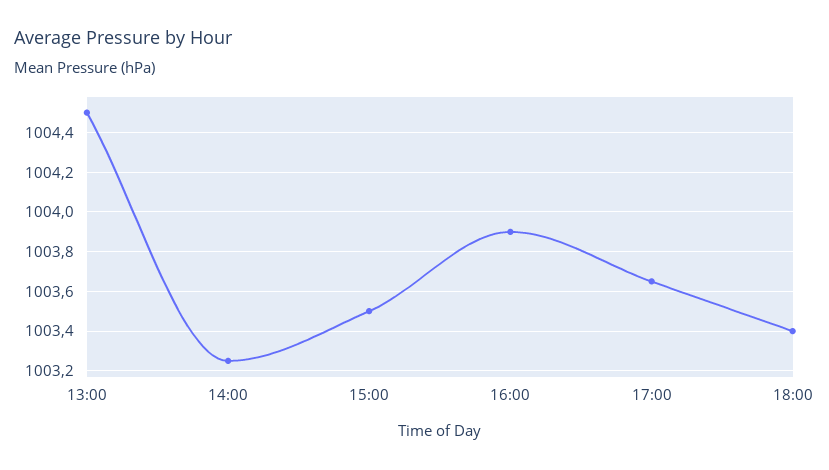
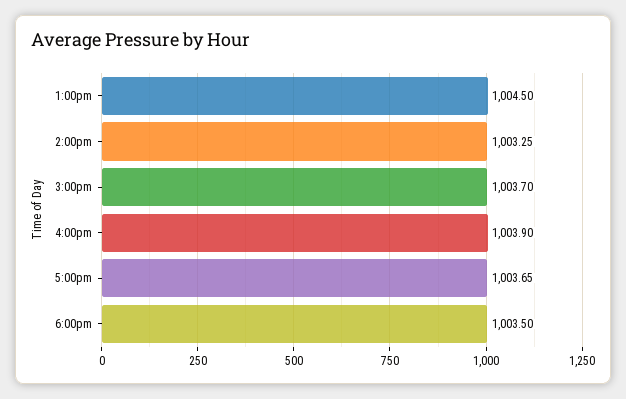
15:00: 1003.5 -> 1003.7
18:00: 1003.4 -> 1003.5

